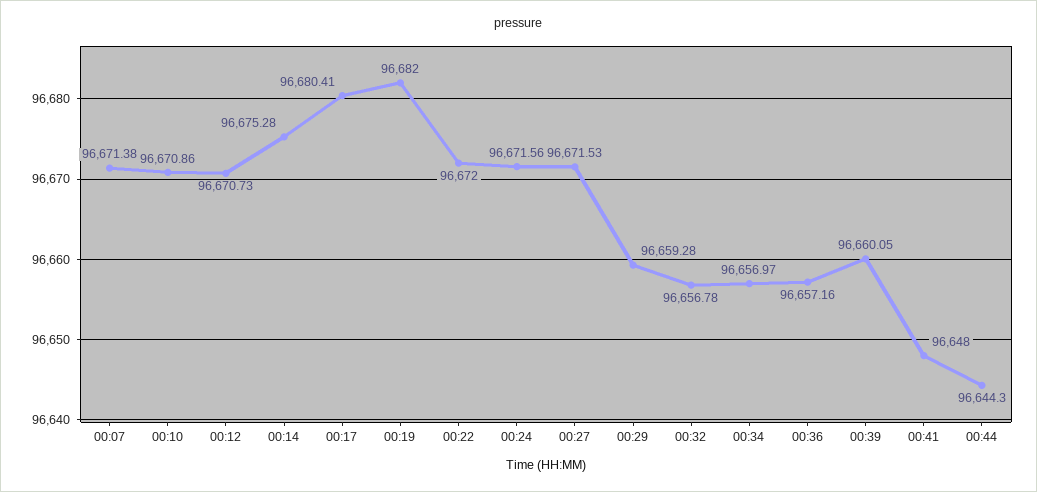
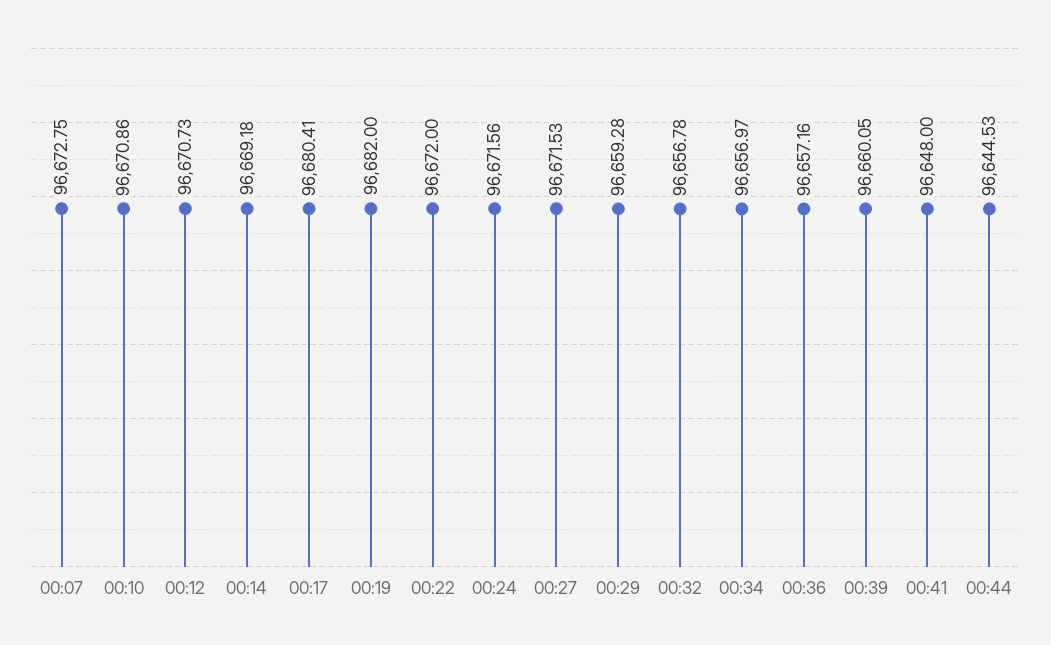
00:07: 96671.38 -> 96672.75
00:14: 96675.28 -> 96669.18
00:44: 96644.3 -> 96644.53

